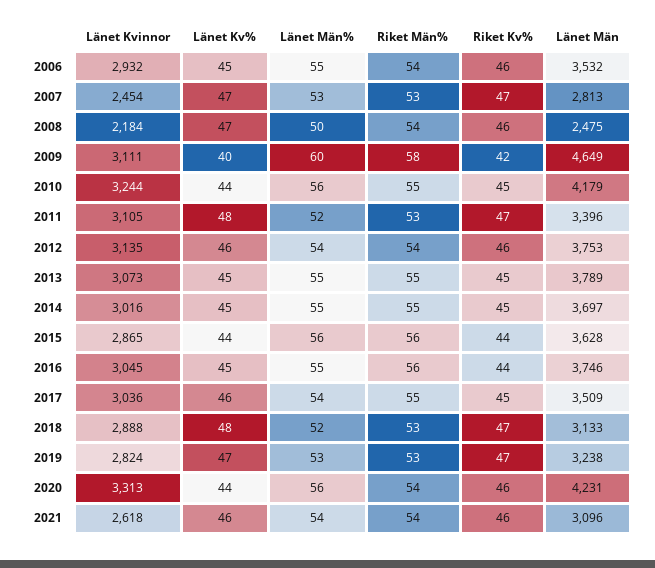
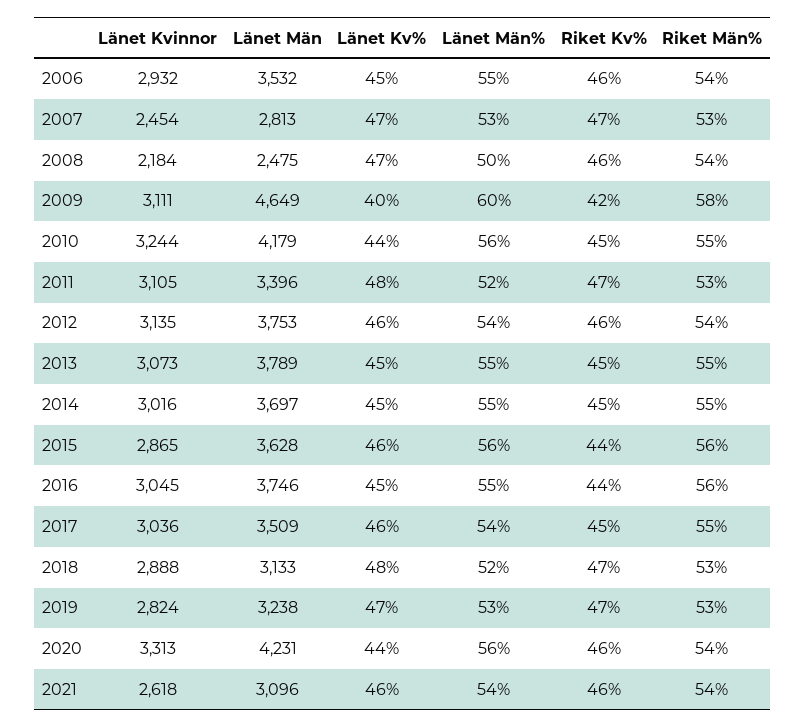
Länet Kv%, 2015: 44 -> 46

